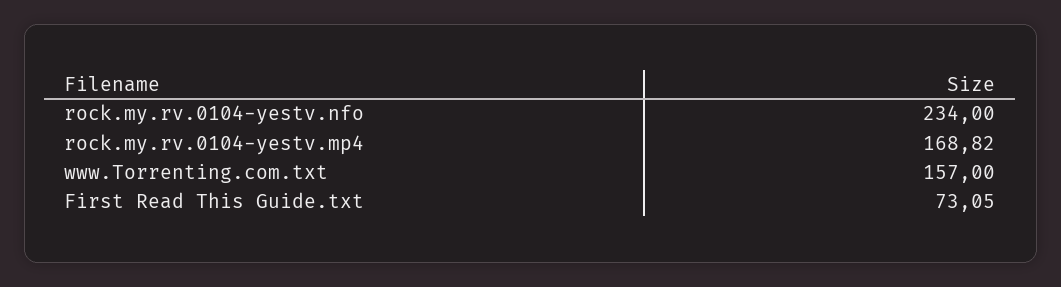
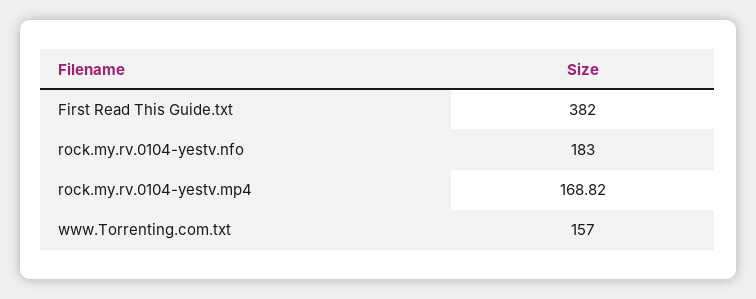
rock.my.rv.0104-yestv.nfo: 234 -> 183
First Read This Guide.txt: 73.05 -> 382

